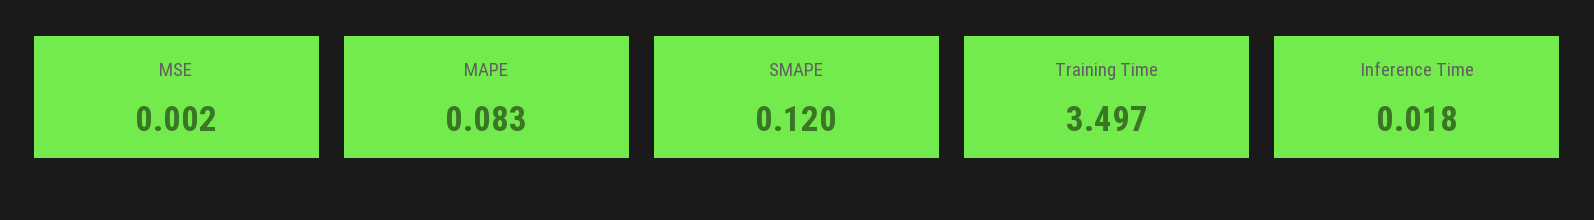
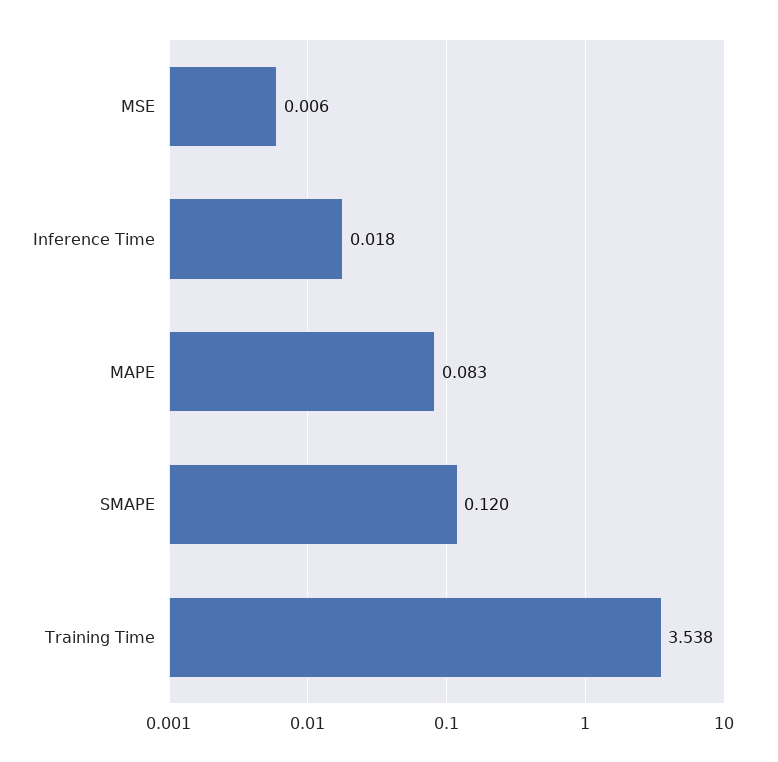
MSE: 0.002 -> 0.006
Training Time: 3.497 -> 3.538

